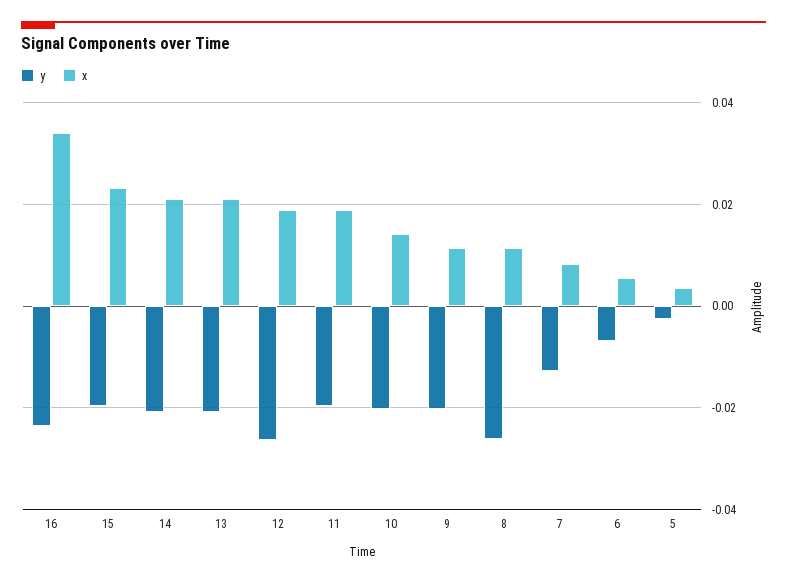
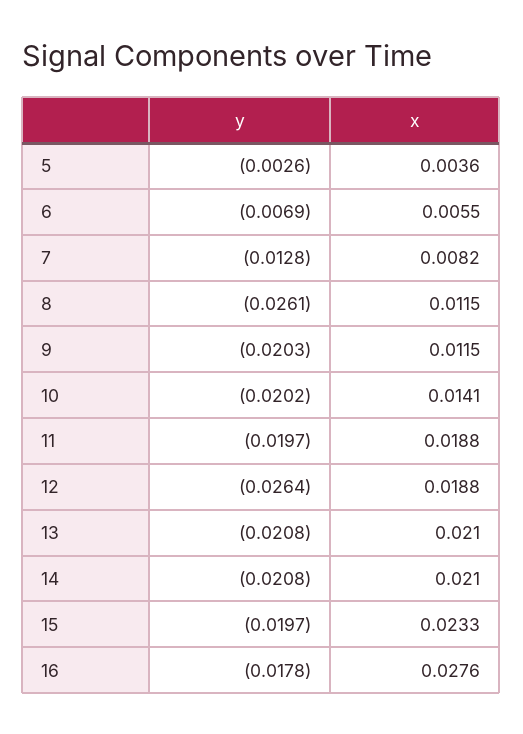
y, 16: -0.024 -> -0.0178
x, 16: 0.034 -> 0.0276

